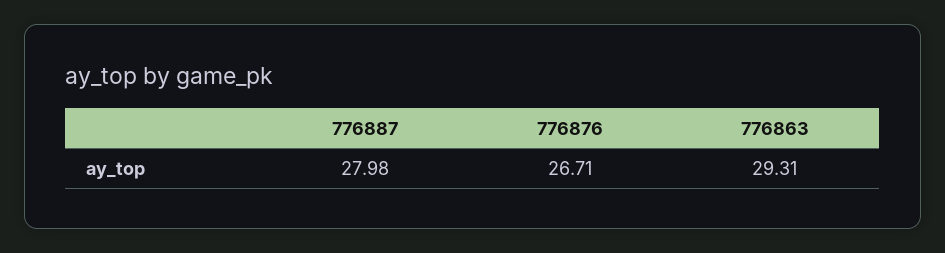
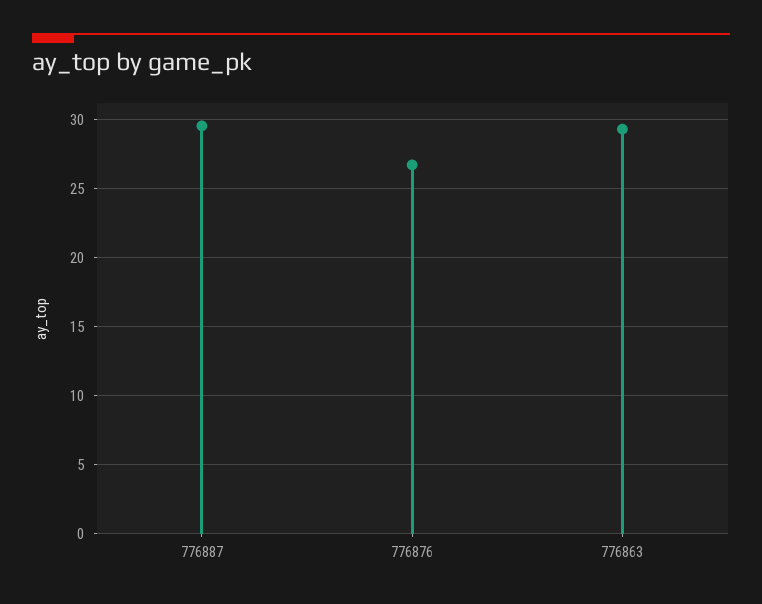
776887: 27.98 -> 29.5

